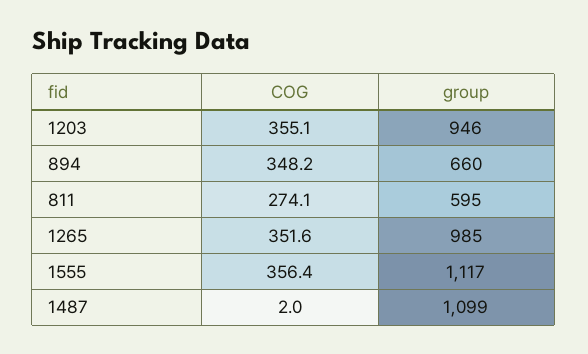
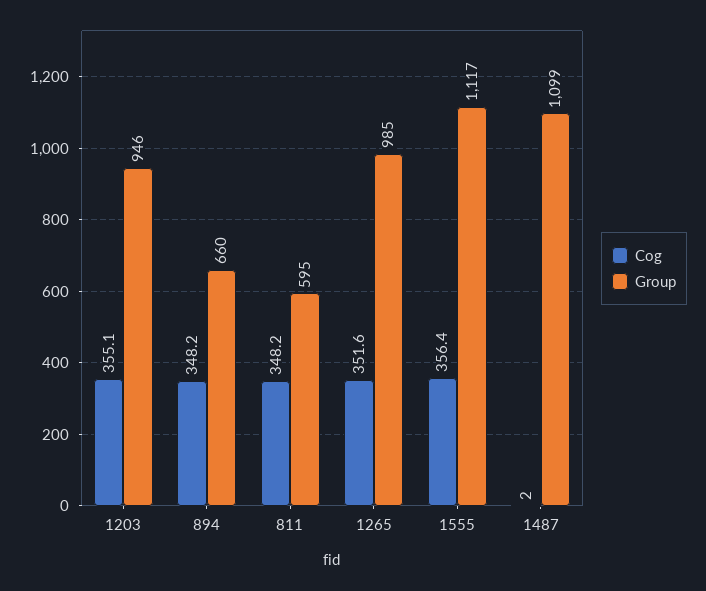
COG, 811: 274.1 -> 348.2

